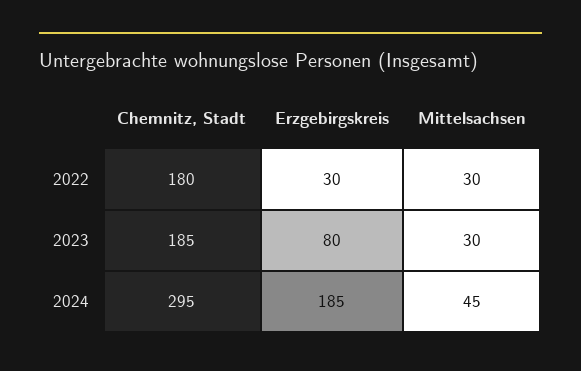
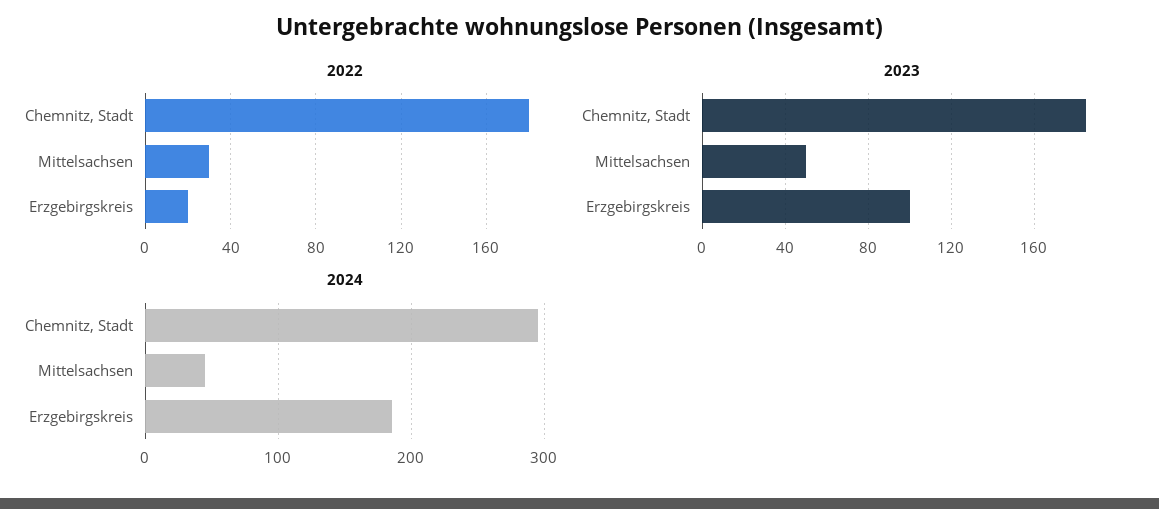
2022, Erzgebirgskreis: 30 -> 20
2023, Erzgebirgskreis: 80 -> 100
2023, Mittelsachsen: 30 -> 50

